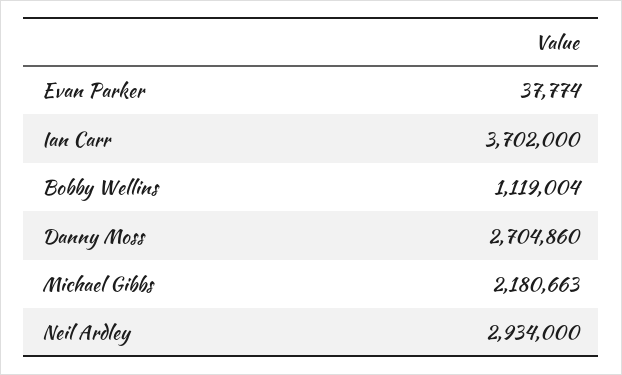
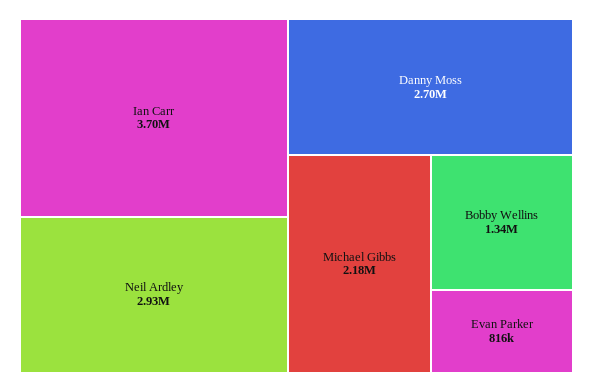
Evan Parker: 37774 -> 816000
Bobby Wellins: 1119004 -> 1340000

